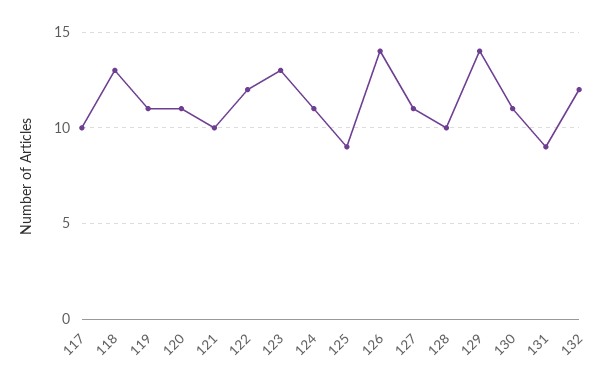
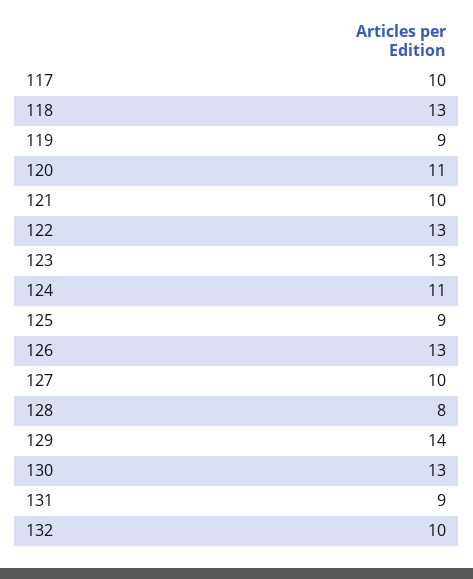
119: 11 -> 9
122: 12 -> 13
126: 14 -> 13
127: 11 -> 10
128: 10 -> 8
130: 11 -> 13
132: 12 -> 10

